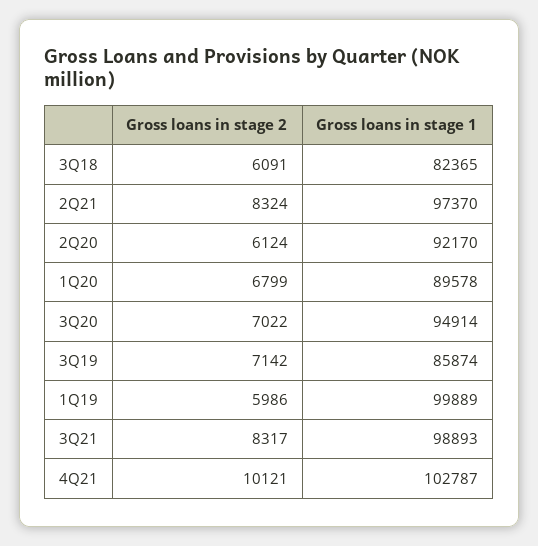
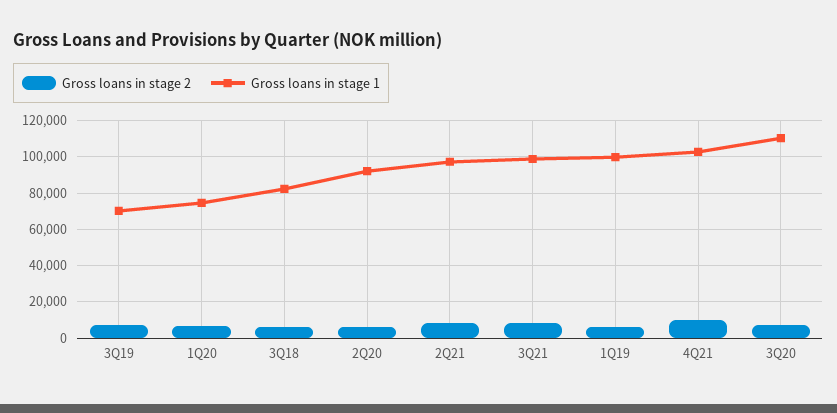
Gross loans in stage 1, 1Q20: 89578 -> 75000
Gross loans in stage 1, 3Q20: 94914 -> 110000
Gross loans in stage 1, 3Q19: 85874 -> 70000

